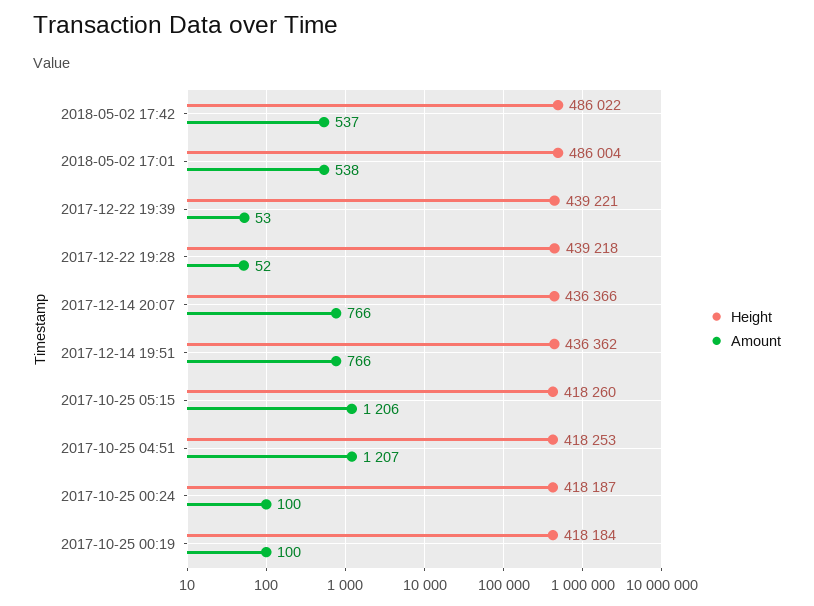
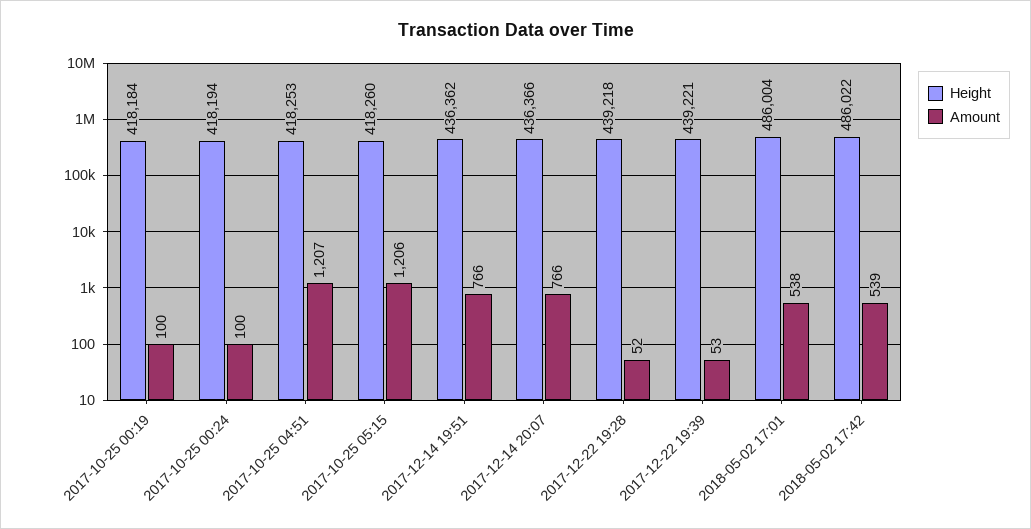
Amount, 2018-05-02 17:42: 537 -> 539
Height, 2017-10-25 00:24: 418187 -> 418194

